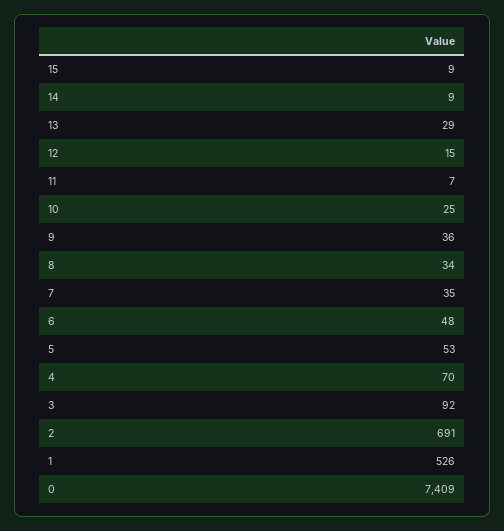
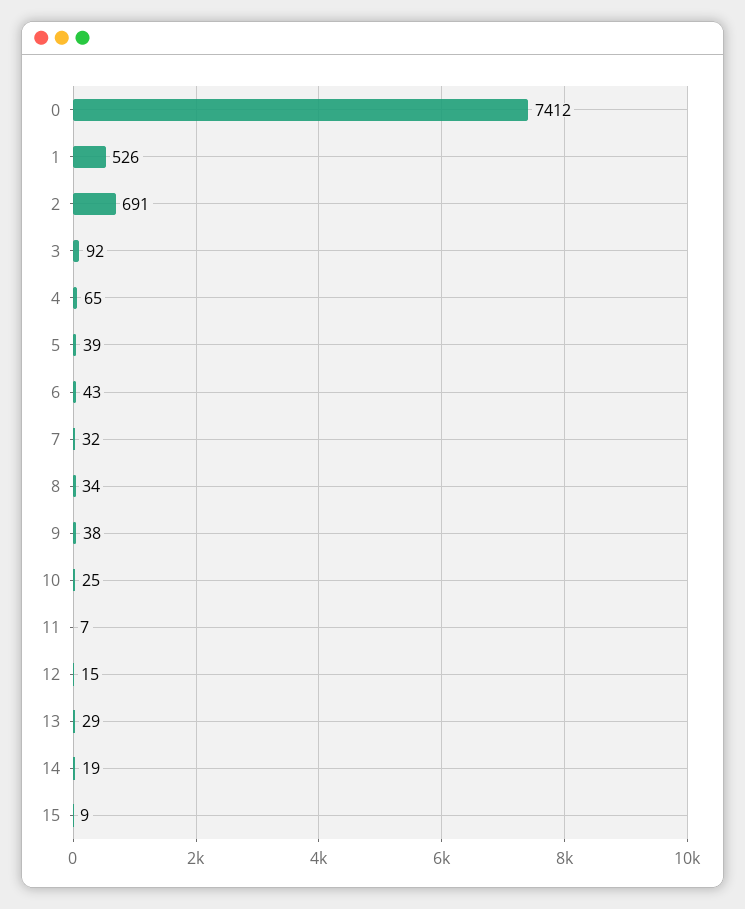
14: 9 -> 19
9: 36 -> 38
7: 35 -> 32
6: 48 -> 43
5: 53 -> 39
4: 70 -> 65
0: 7409 -> 7412

